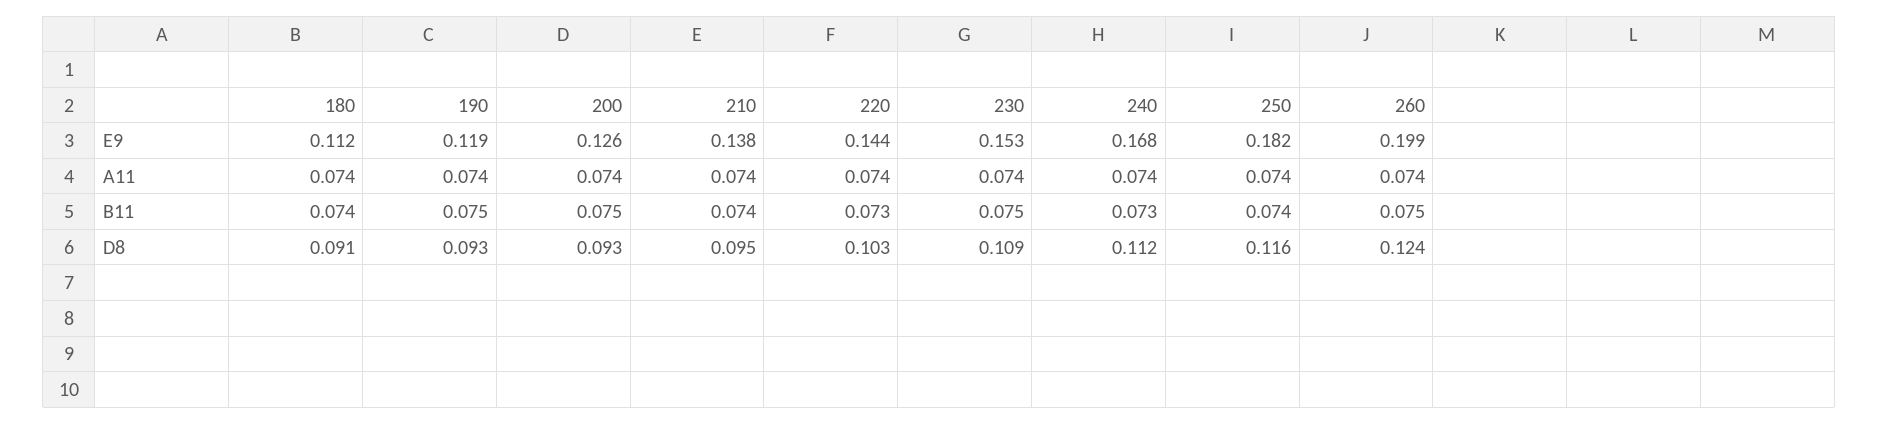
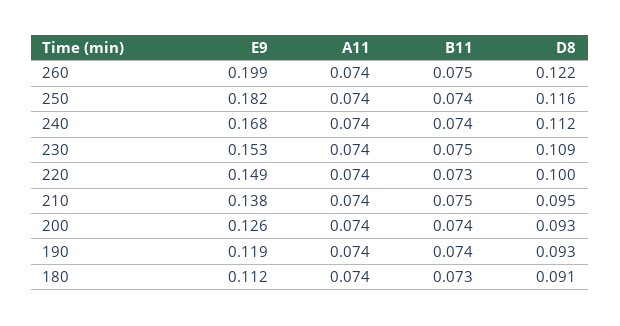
220, E9: 0.144 -> 0.149
180, B11: 0.074 -> 0.073
190, B11: 0.075 -> 0.074
200, B11: 0.075 -> 0.074
210, B11: 0.074 -> 0.075
240, B11: 0.073 -> 0.074
220, D8: 0.103 -> 0.1
260, D8: 0.124 -> 0.122

